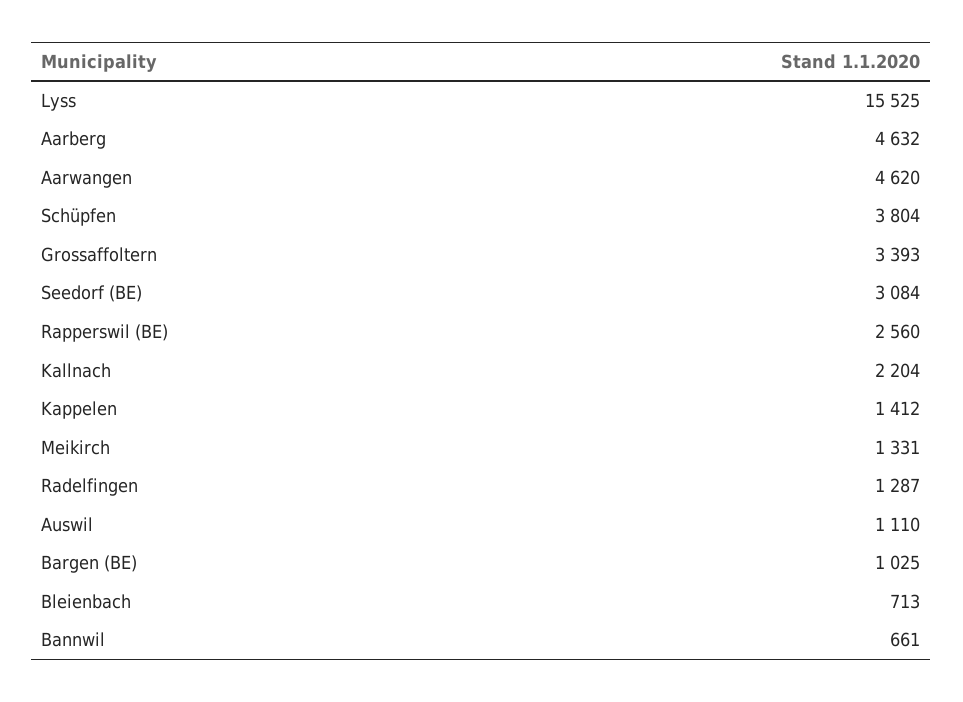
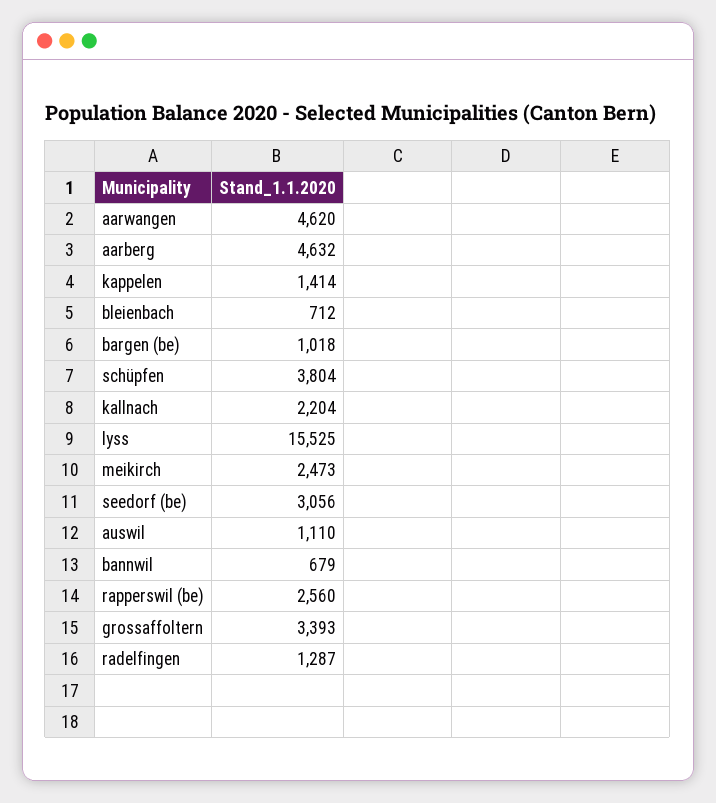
Seedorf (BE): 3084 -> 3056
Kappelen: 1412 -> 1414
Meikirch: 1331 -> 2473
Bargen (BE): 1025 -> 1018
Bleienbach: 713 -> 712
Bannwil: 661 -> 679

